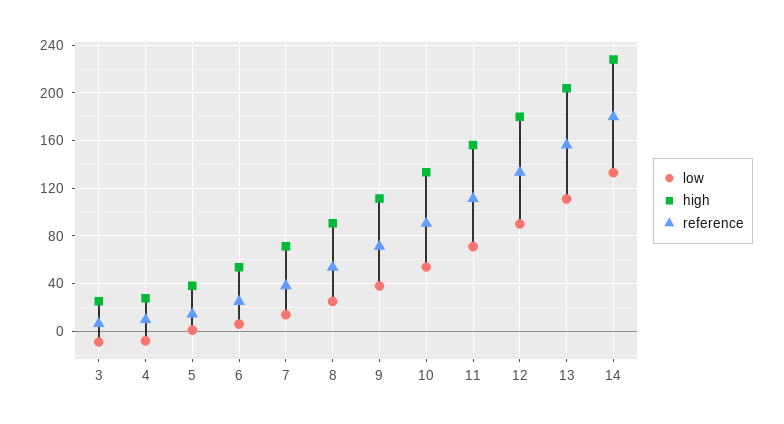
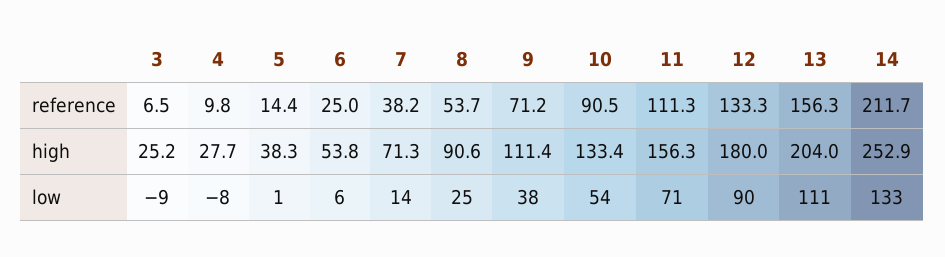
high, 14: 230 -> 252.9
reference, 14: 180 -> 211.7

